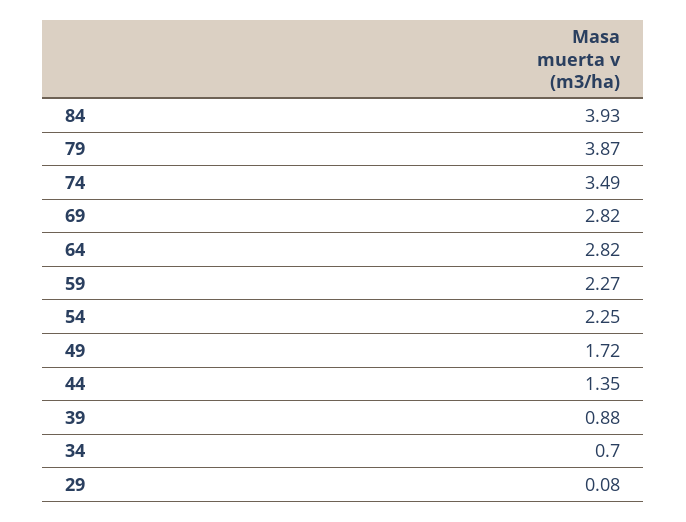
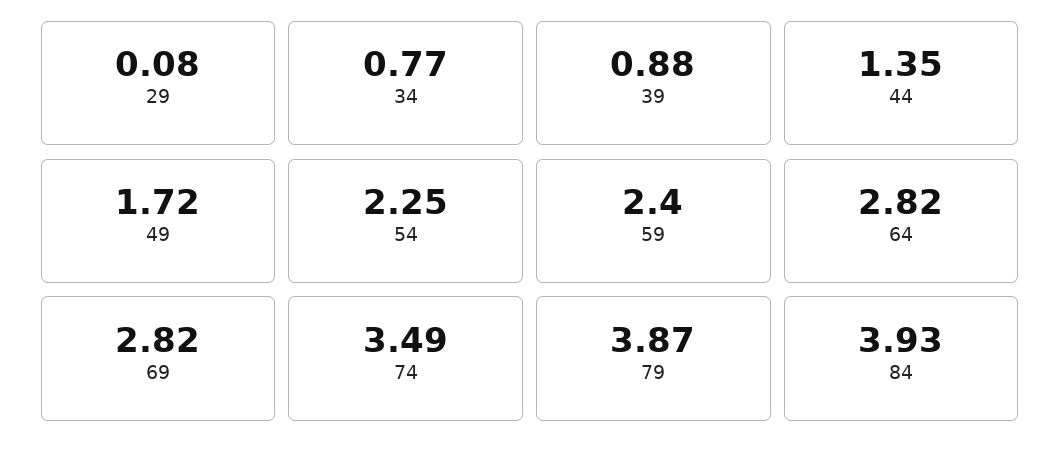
59: 2.27 -> 2.4
34: 0.7 -> 0.77

